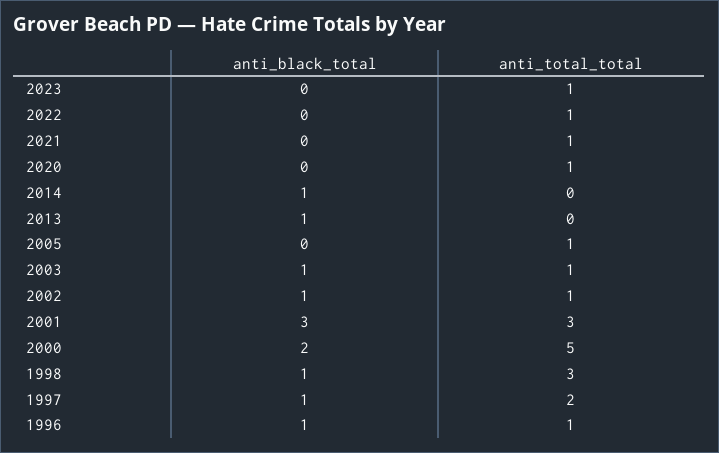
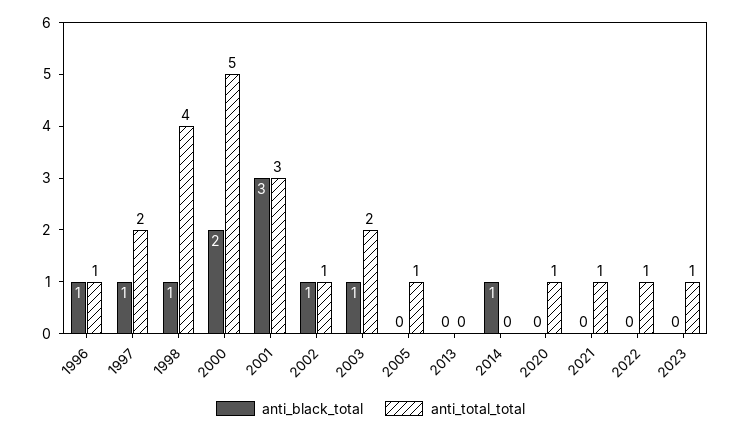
anti_black_total, 2013: 1 -> 0
anti_total_total, 2003: 1 -> 2
anti_total_total, 1998: 3 -> 4

